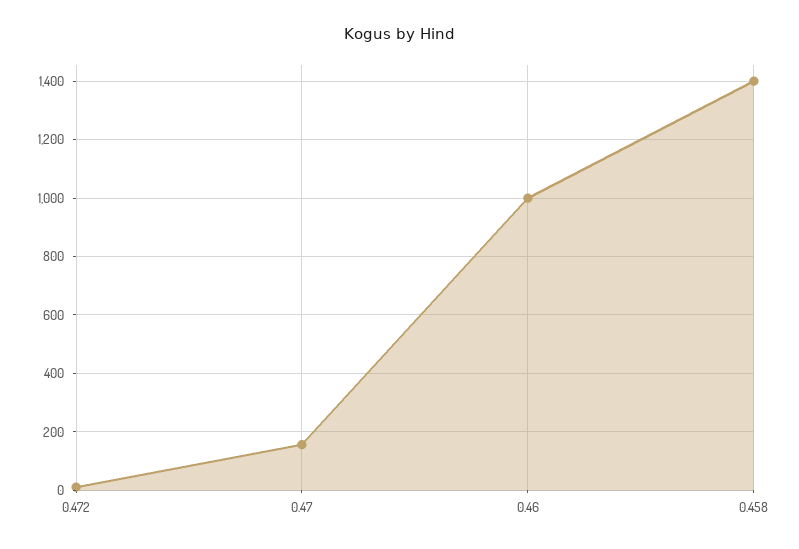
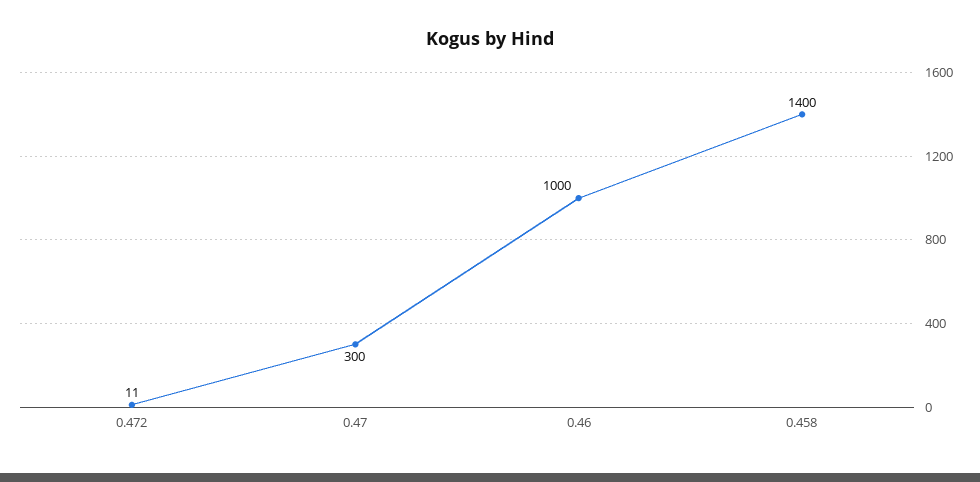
0.47: 150 -> 300

